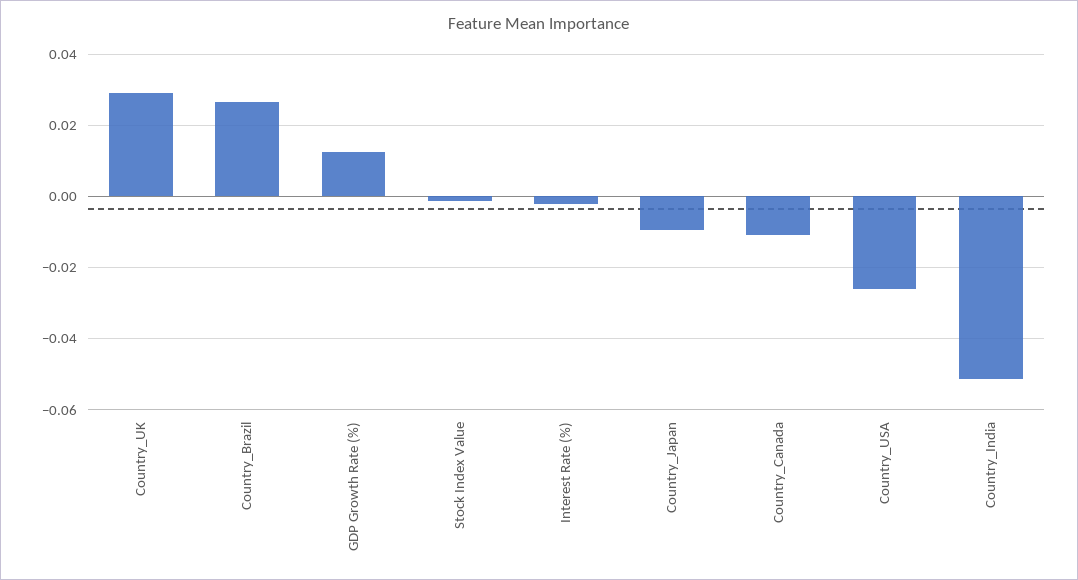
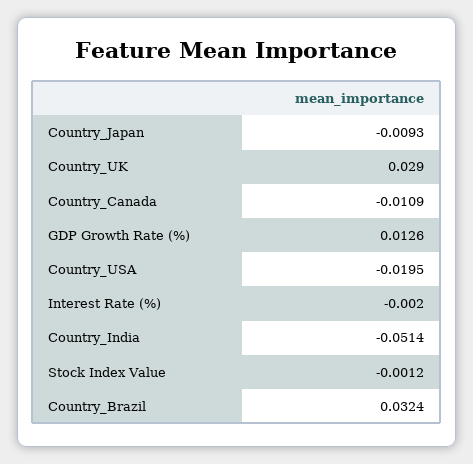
Country_Brazil: 0.026 -> 0.0324
Country_USA: -0.026 -> -0.0195

